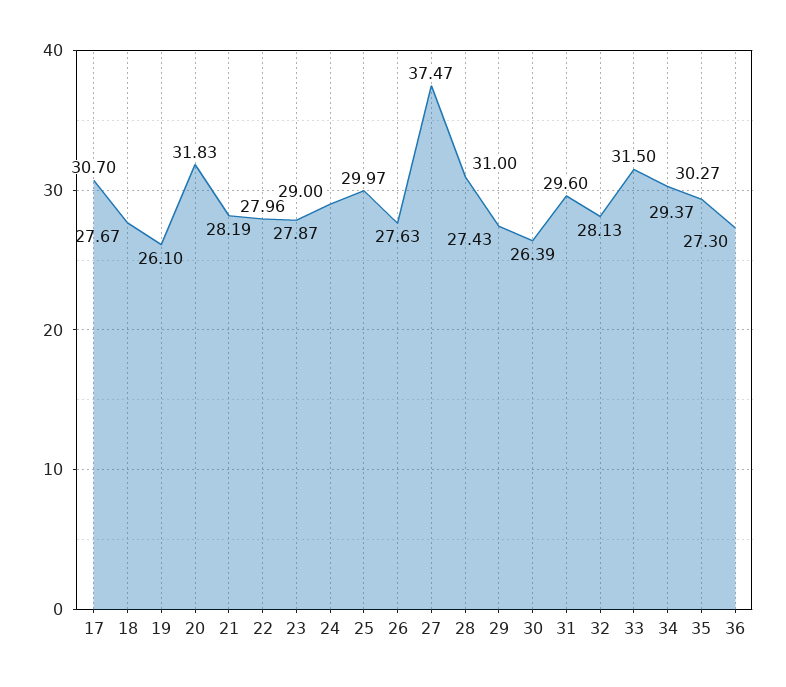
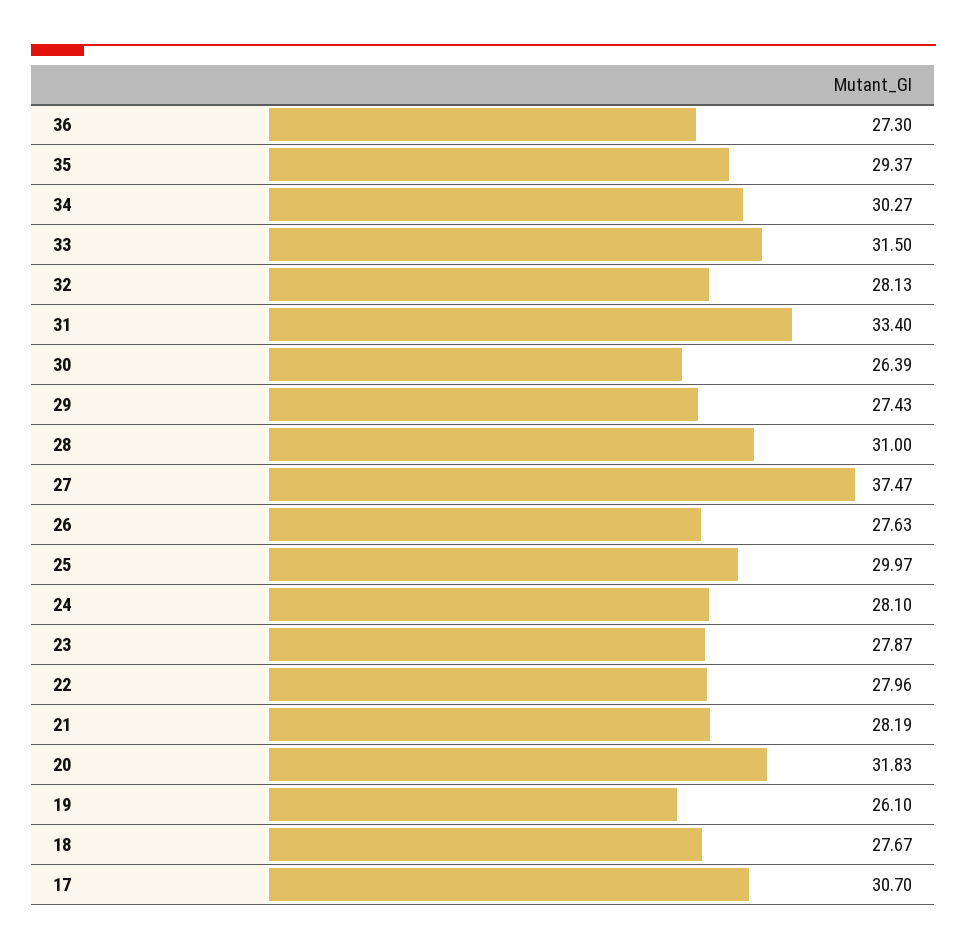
24: 29 -> 28.1
31: 29.6 -> 33.4

